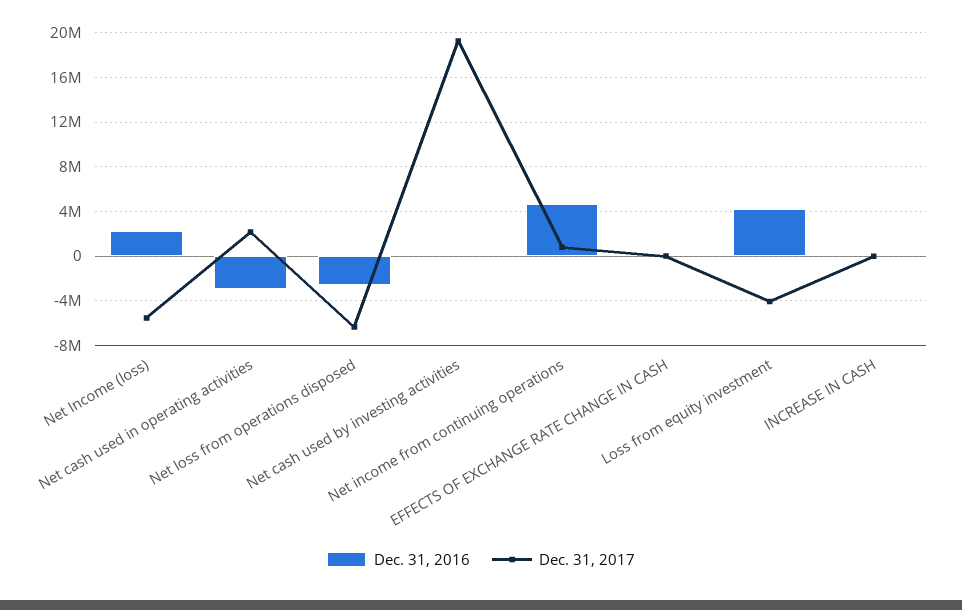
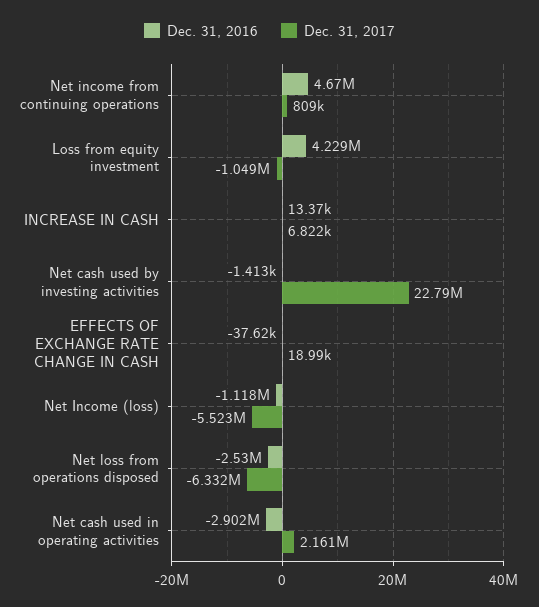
Dec. 31, 2016, Net Income (loss): 2000000 -> -1118000
Dec. 31, 2017, Net cash used by investing activities: 19000000 -> 22790000
Dec. 31, 2017, Loss from equity investment: -4000000 -> -1049000

